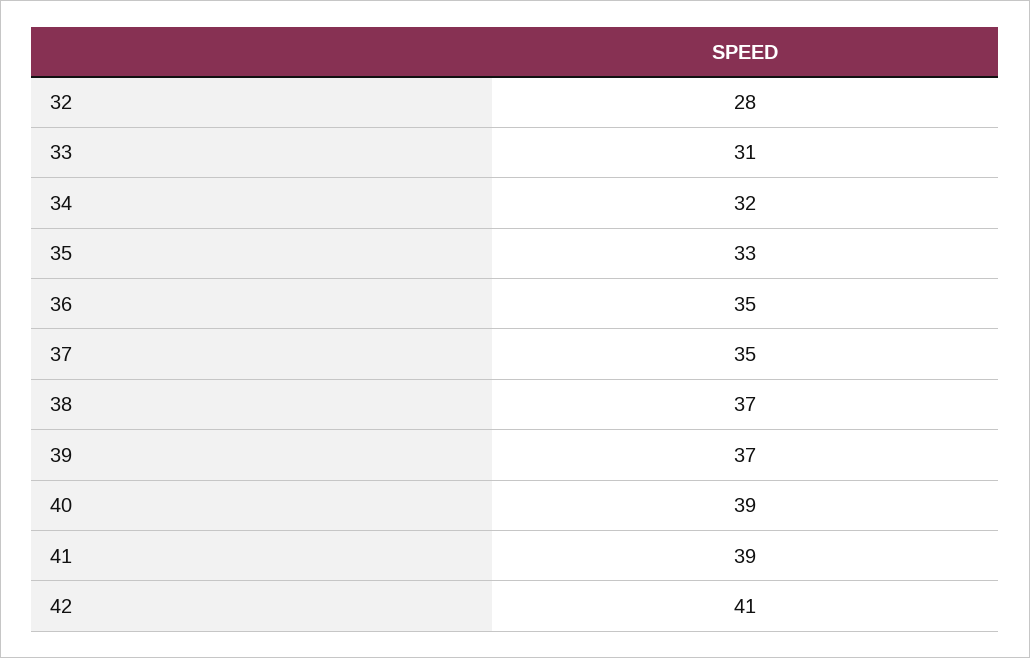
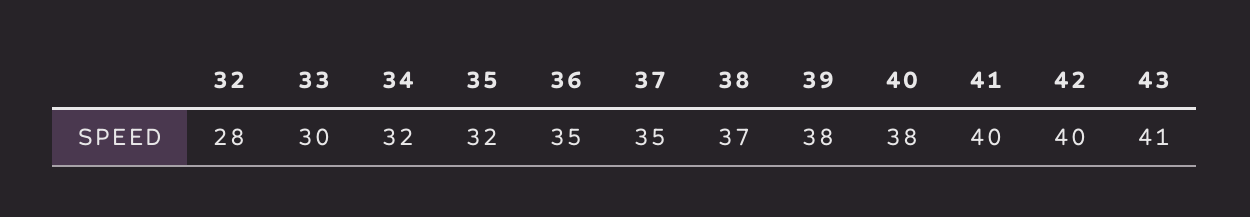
33: 31 -> 30
35: 33 -> 32
39: 37 -> 38
40: 39 -> 38
41: 39 -> 40
42: 41 -> 40
43: none -> 41

